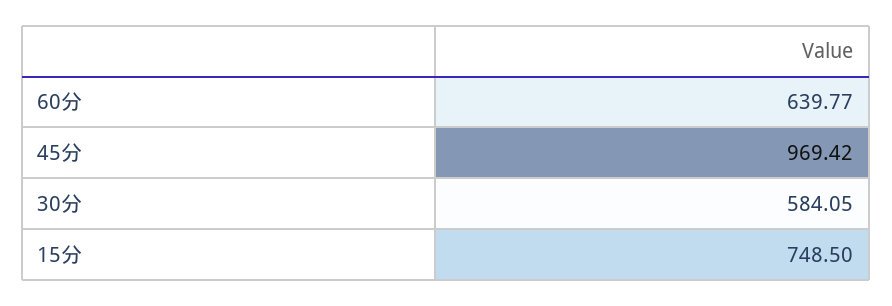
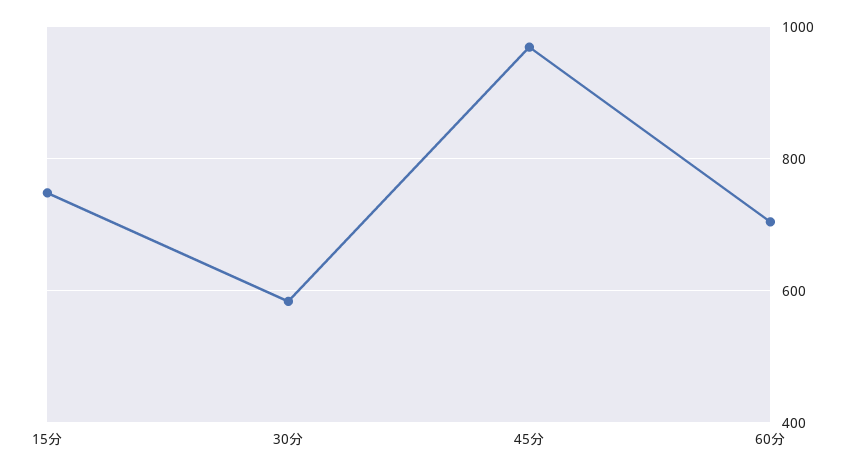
60分: 639.77 -> 700

